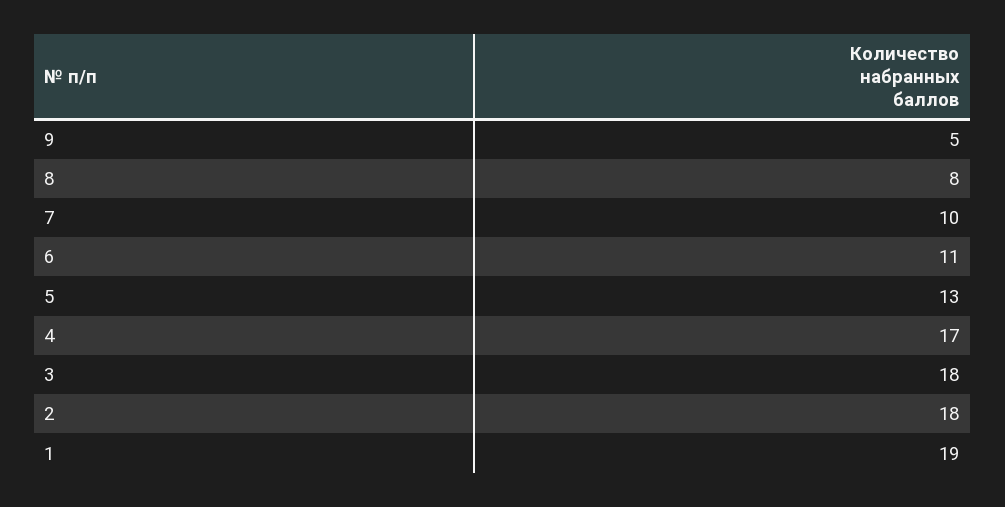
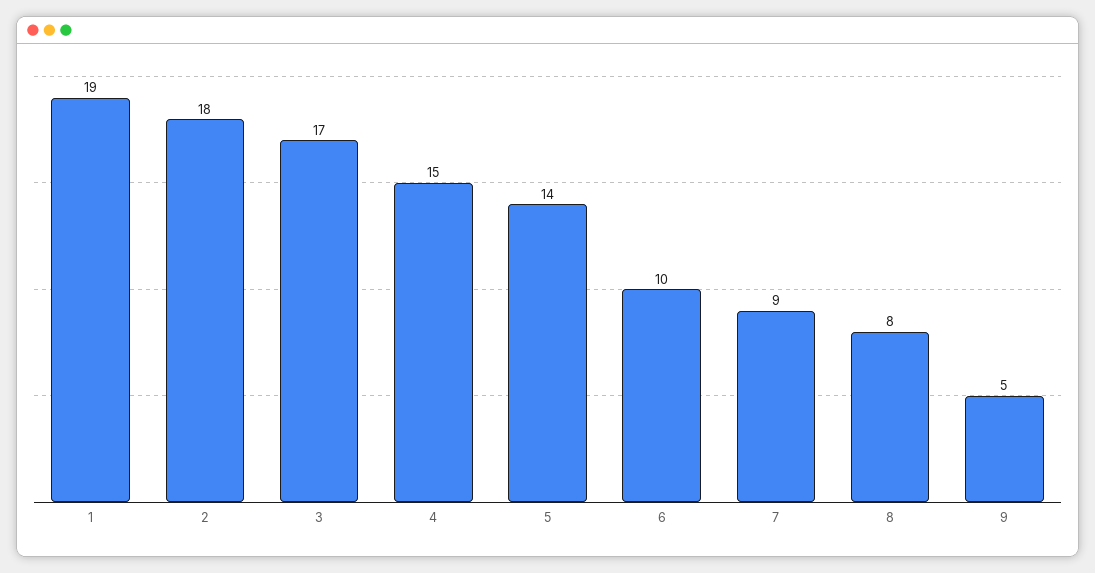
7: 10 -> 9
6: 11 -> 10
5: 13 -> 14
4: 17 -> 15
3: 18 -> 17

